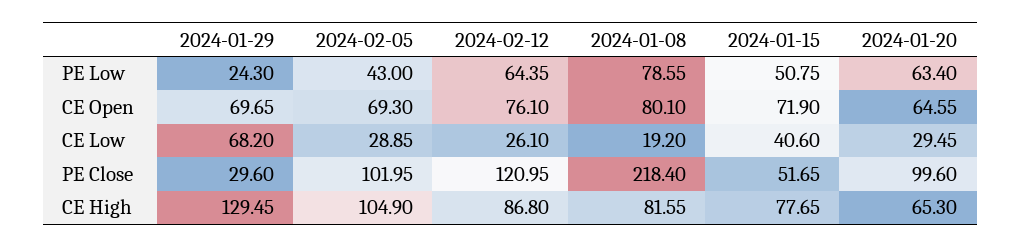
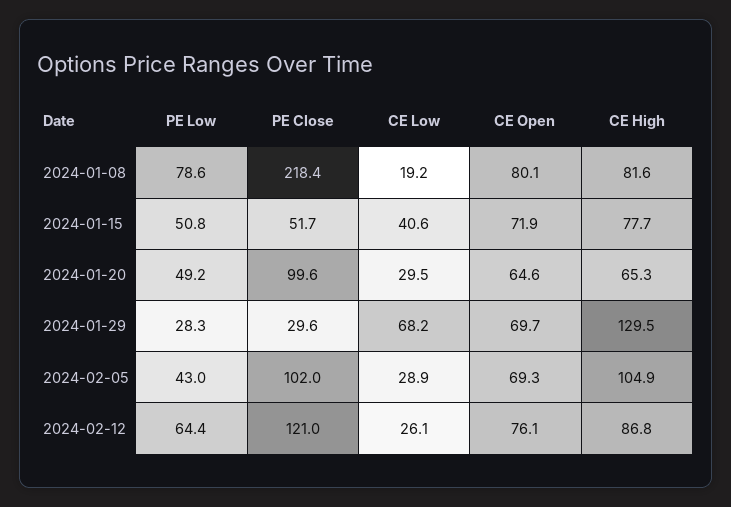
2024-01-29, PE Low: 24.3 -> 28.3
2024-01-20, PE Low: 63.4 -> 49.2

